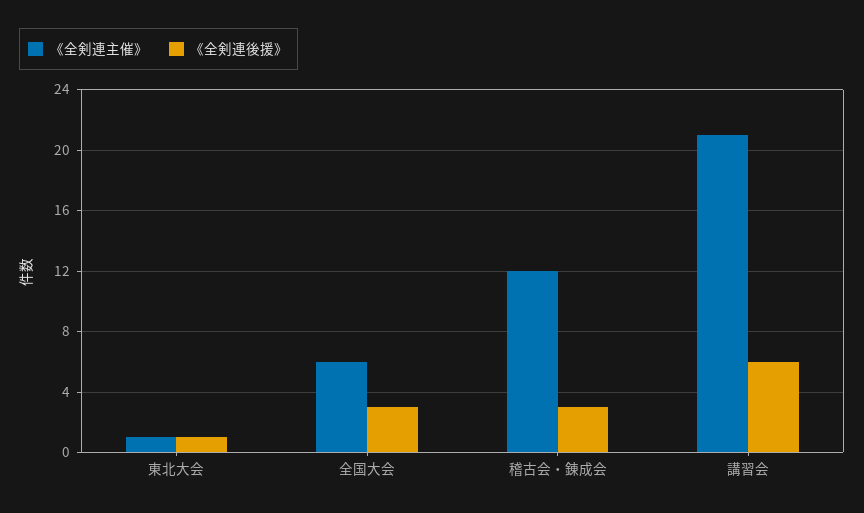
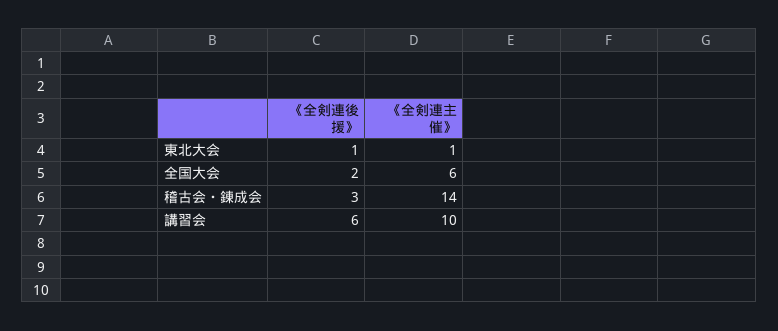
《全剣連後援》, 全国大会: 3 -> 2
《全剣連主催》, 稽古会・錬成会: 12 -> 14
《全剣連主催》, 講習会: 21 -> 10

